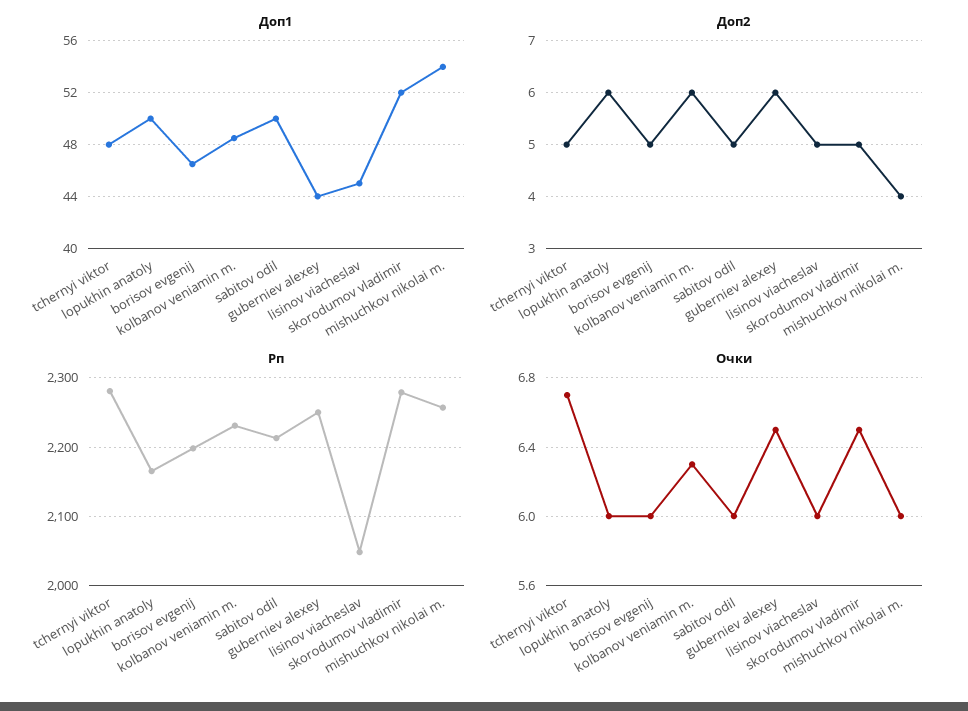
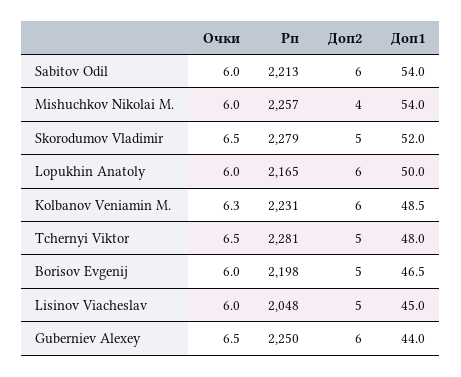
Доп1, sabitov odil: 50 -> 54
Доп2, sabitov odil: 5 -> 6
Очки, tchernyi viktor: 6.7 -> 6.5

